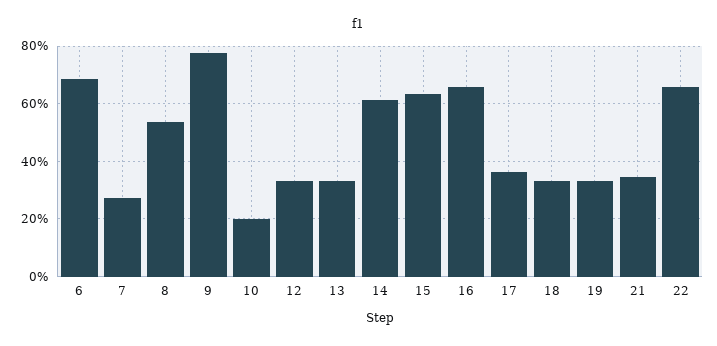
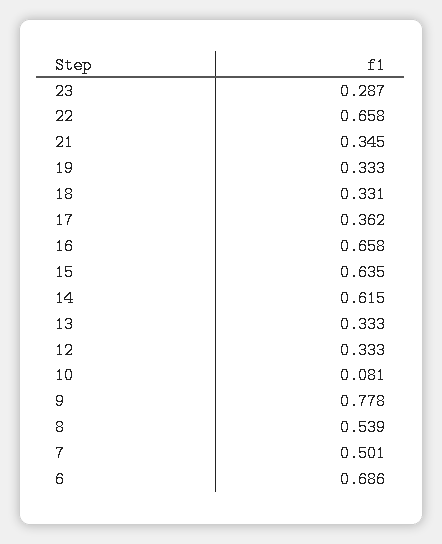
7: 0.275 -> 0.501
10: 0.2 -> 0.081
23: none -> 0.287

